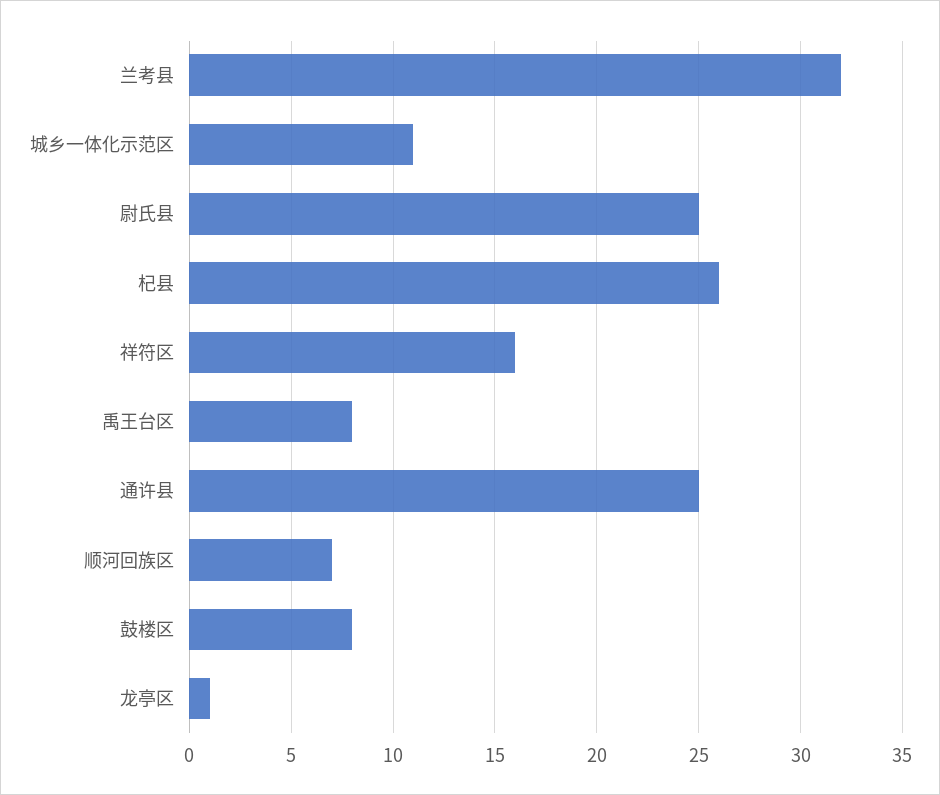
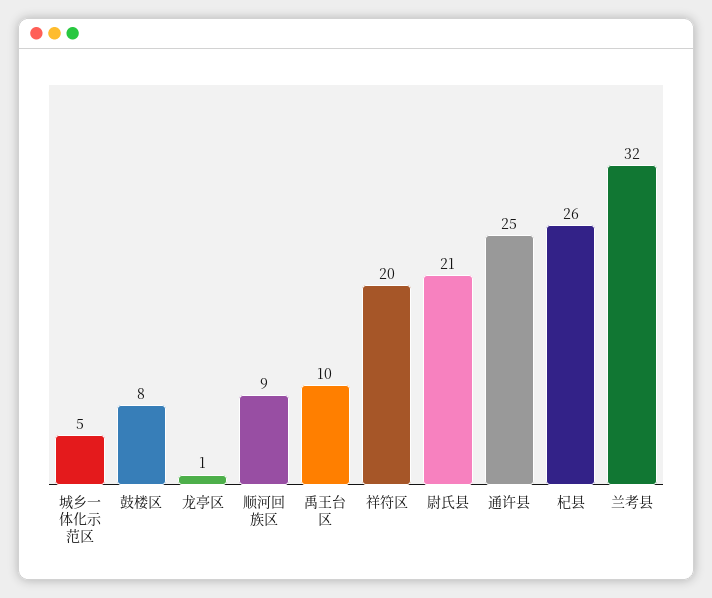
城乡一体化示范区: 11 -> 5
尉氏县: 25 -> 21
祥符区: 16 -> 20
禹王台区: 8 -> 10
顺河回族区: 7 -> 9

